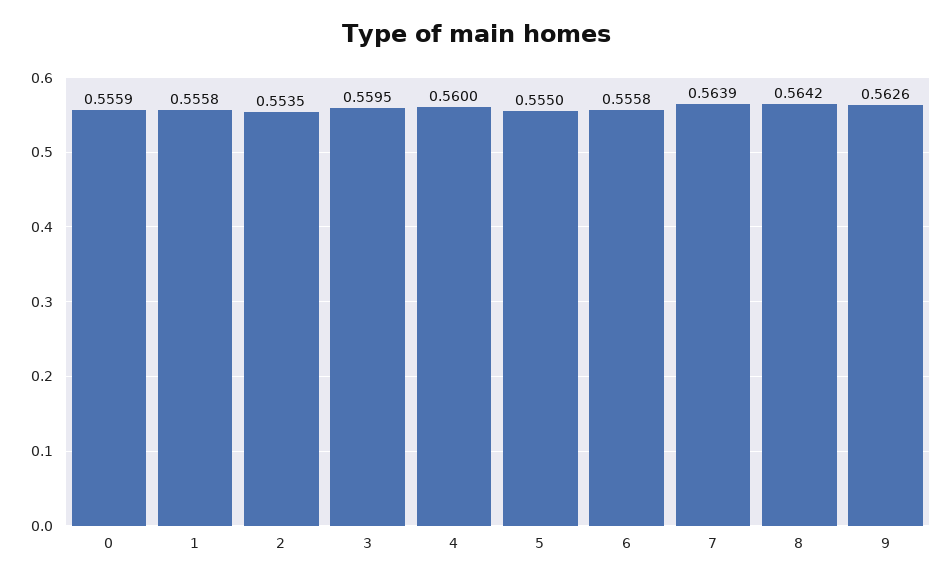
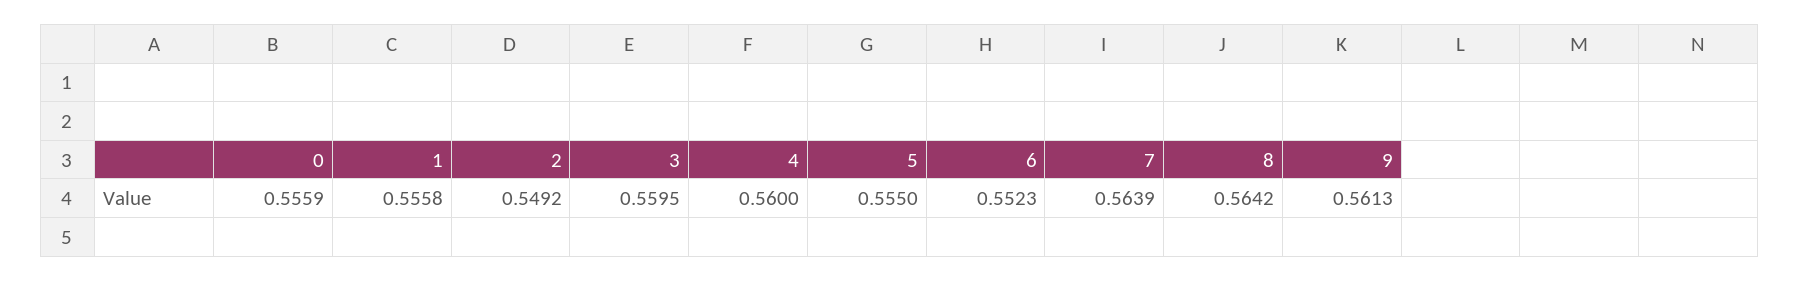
2: 0.5535 -> 0.5492
6: 0.5558 -> 0.5523
9: 0.5626 -> 0.5613

